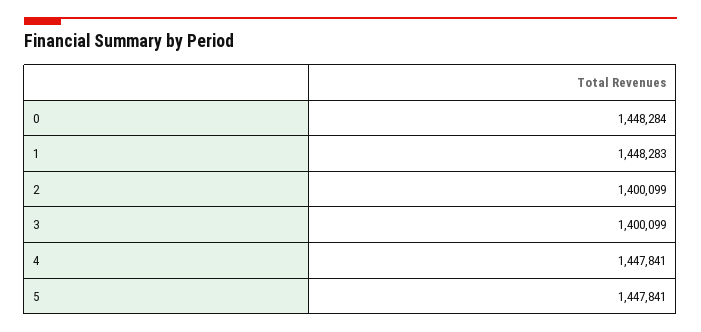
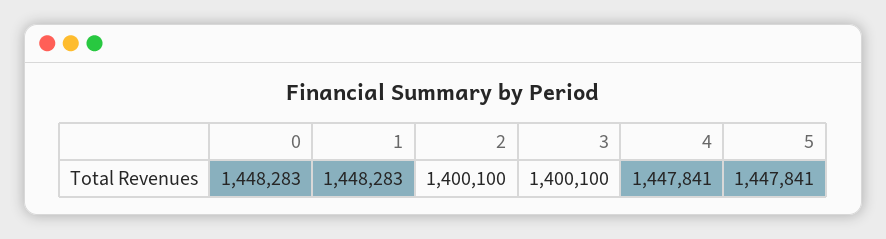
0: 1448284 -> 1448283
2: 1400099 -> 1400100
3: 1400099 -> 1400100

